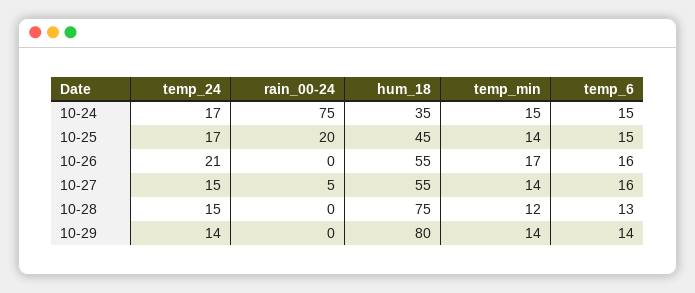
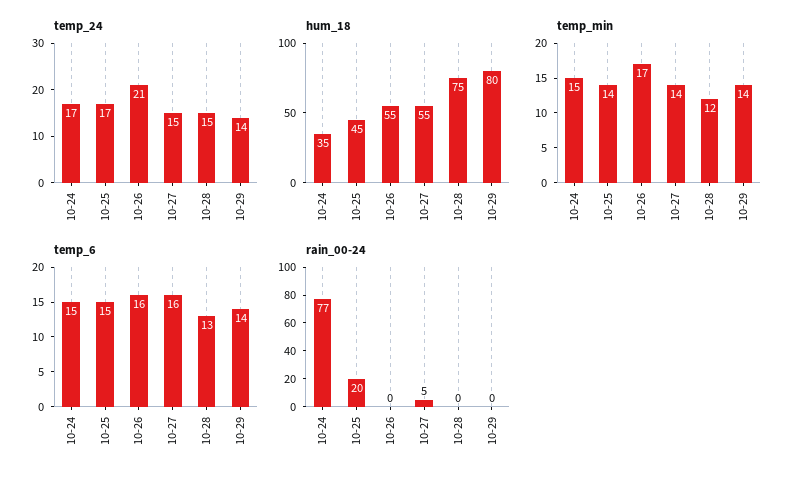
rain_00-24, 10-24: 75 -> 77

